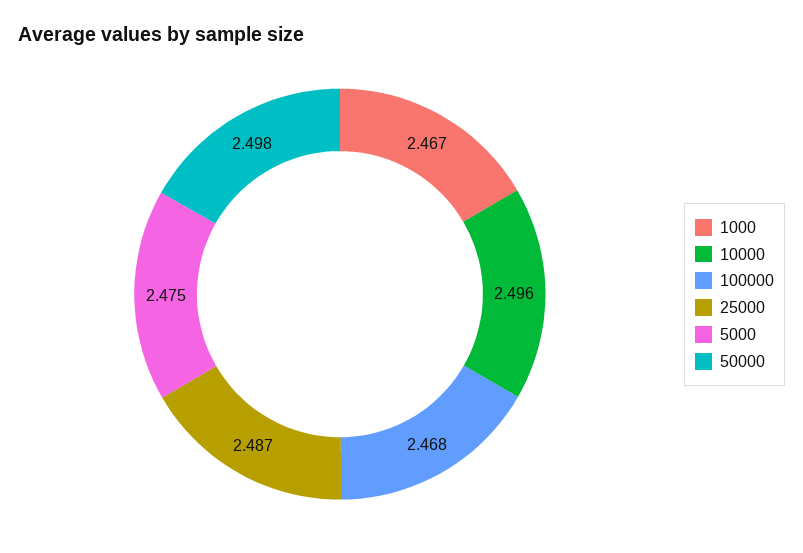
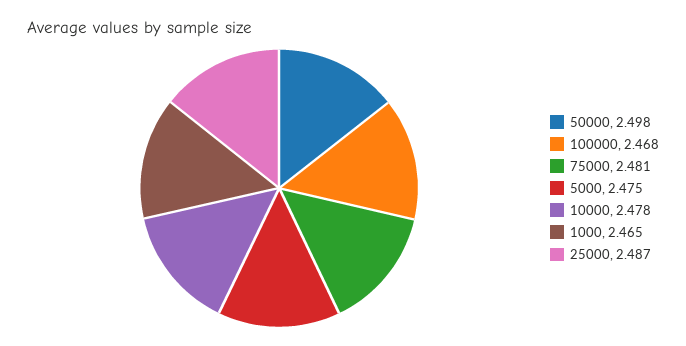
1000: 2.467 -> 2.465
10000: 2.496 -> 2.478
75000: none -> 2.481

